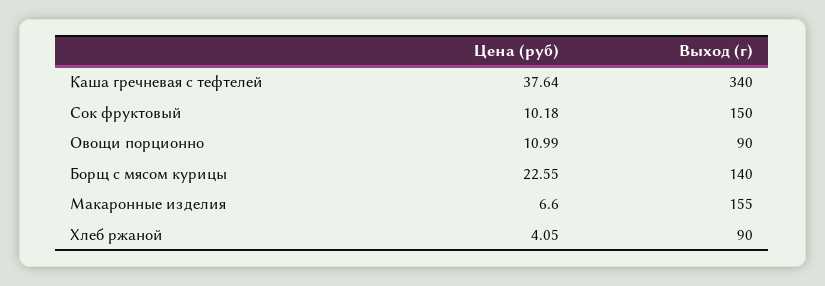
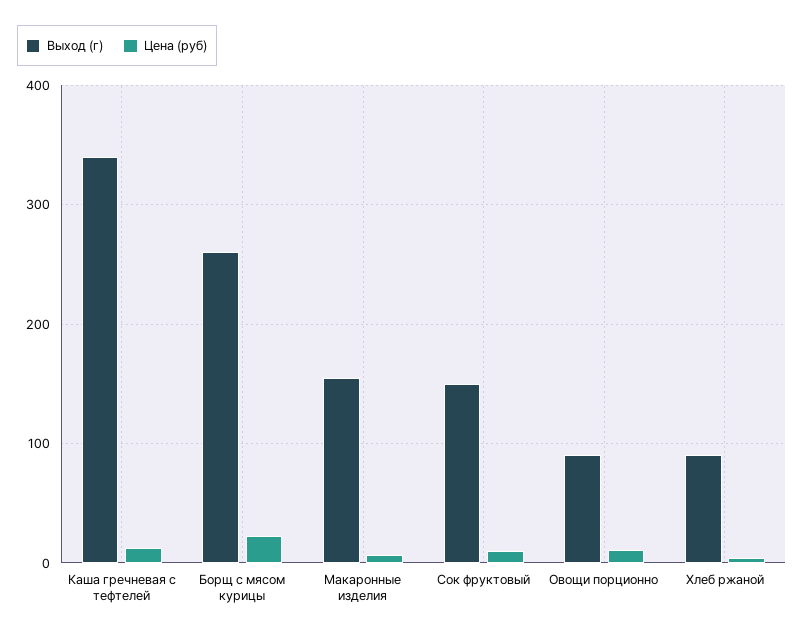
Цена (руб), Каша гречневая с тефтелей: 37.64 -> 10
Выход (г), Борщ с мясом курицы: 140 -> 260

